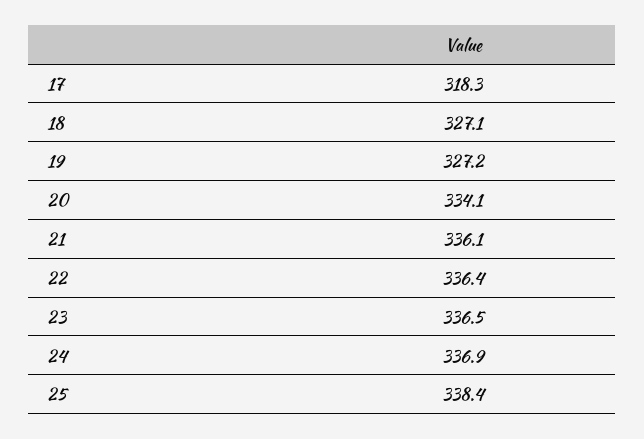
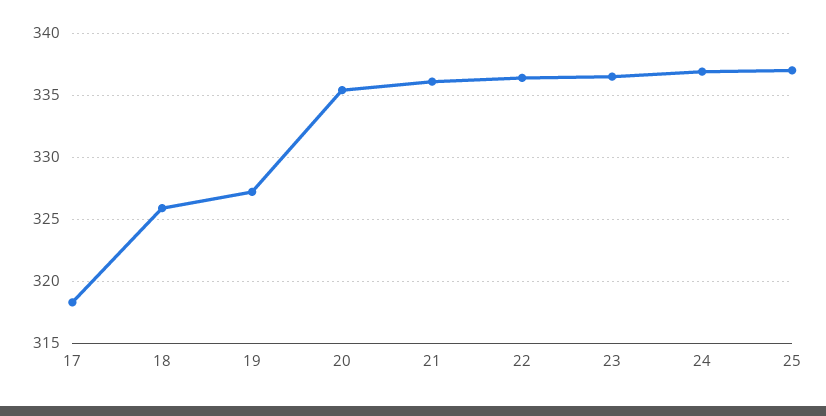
18: 327.1 -> 326
20: 334.1 -> 335.5
25: 338.4 -> 337

